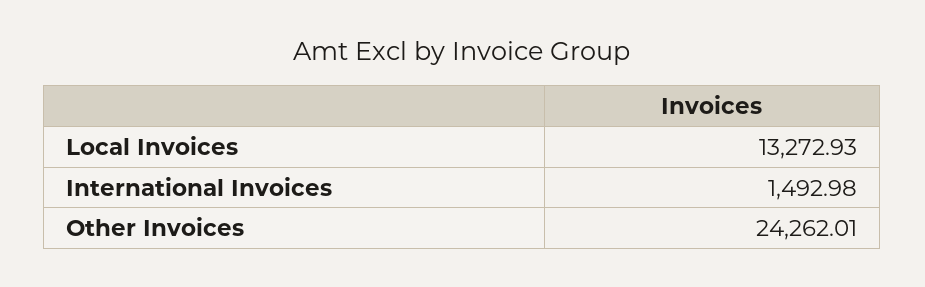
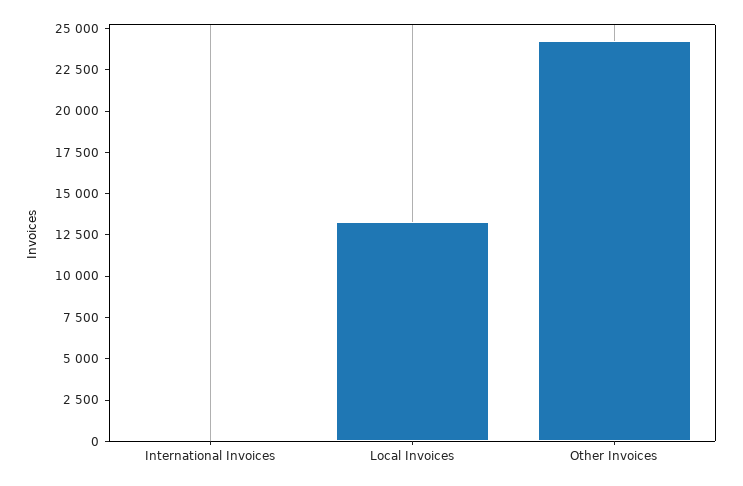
International Invoices: 1492.98 -> 0

